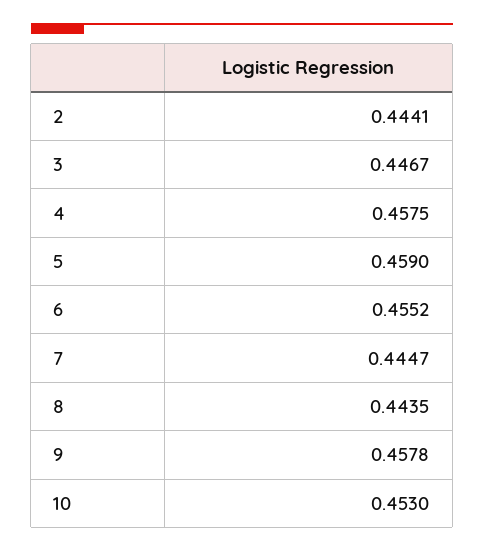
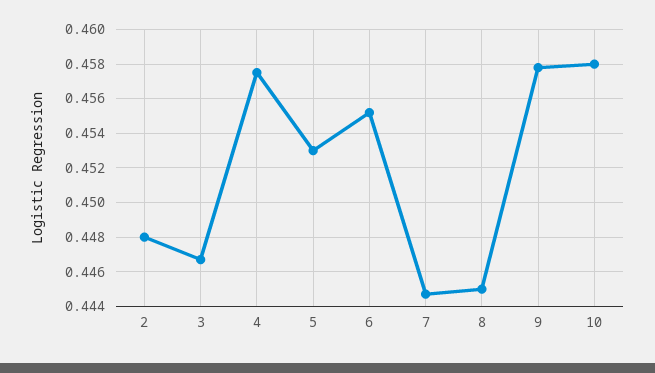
2: 0.4441 -> 0.448
5: 0.459 -> 0.453
8: 0.4435 -> 0.445
10: 0.453 -> 0.458

